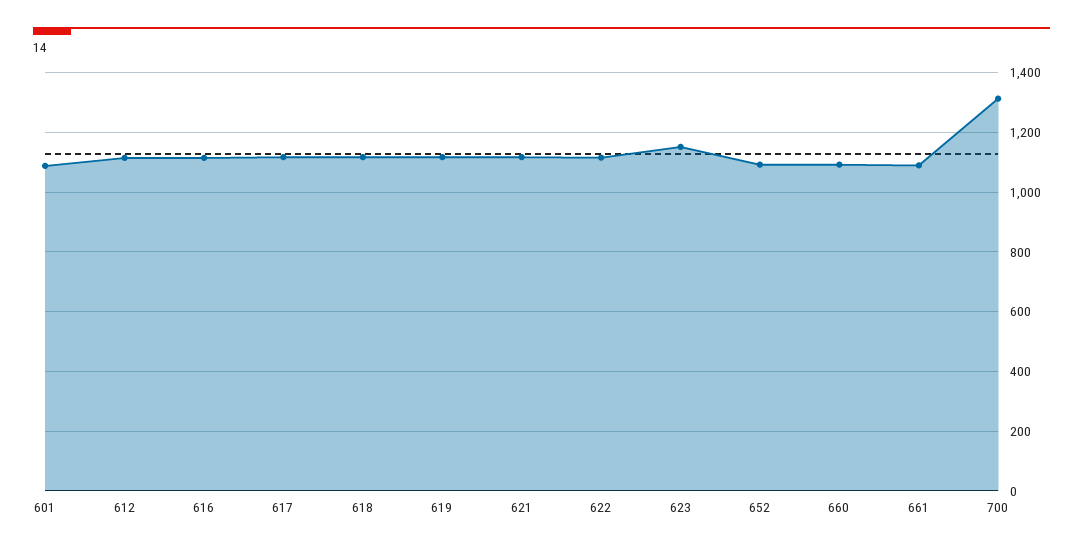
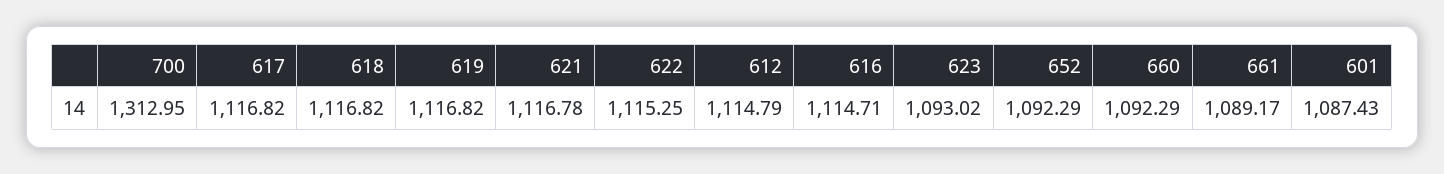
623: 1150 -> 1093.02

